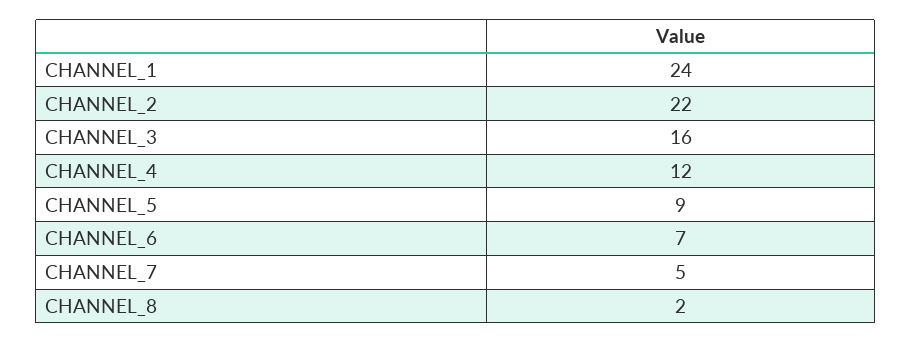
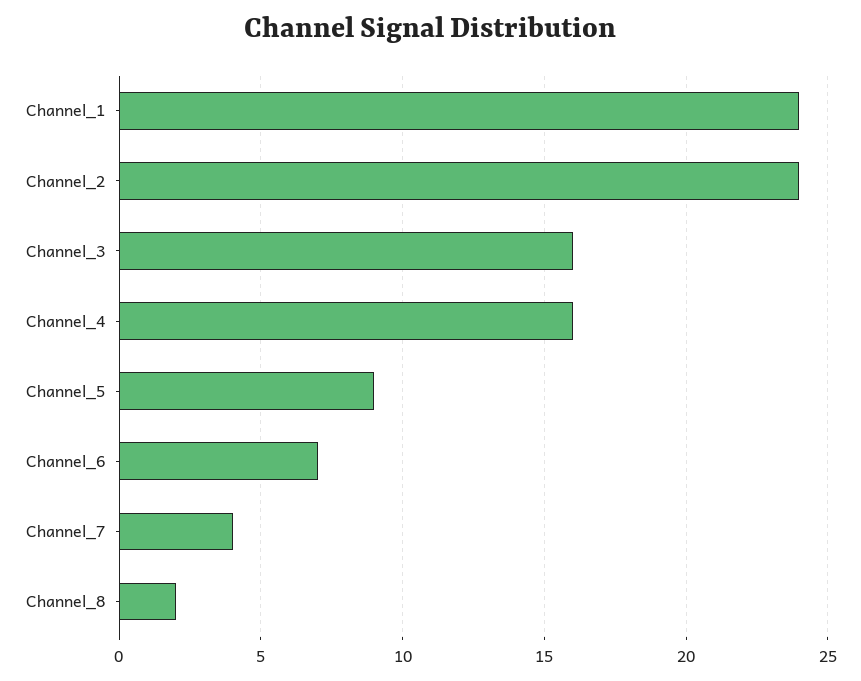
CHANNEL_2: 22 -> 24
CHANNEL_4: 12 -> 16
CHANNEL_7: 5 -> 4

